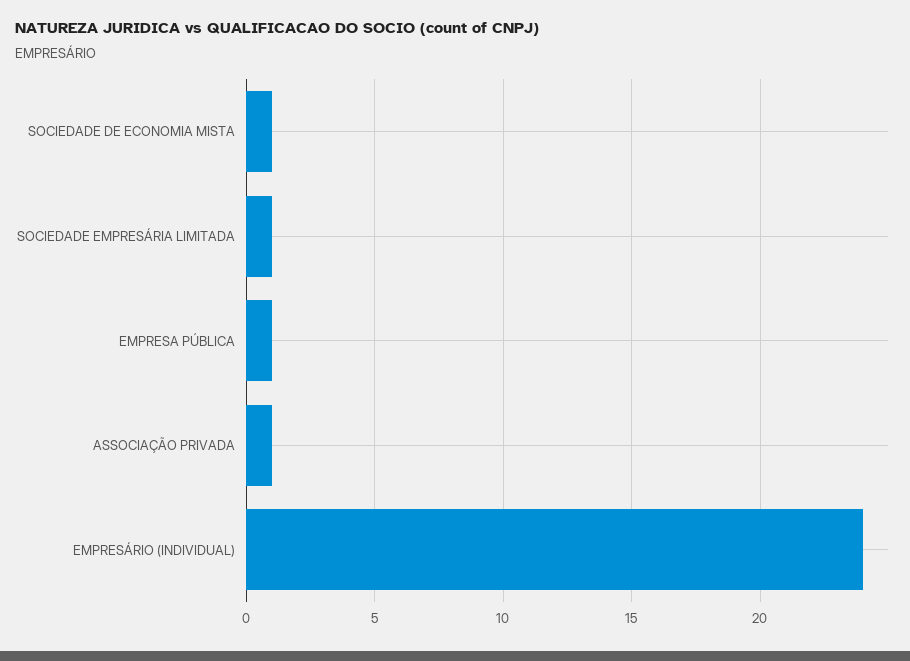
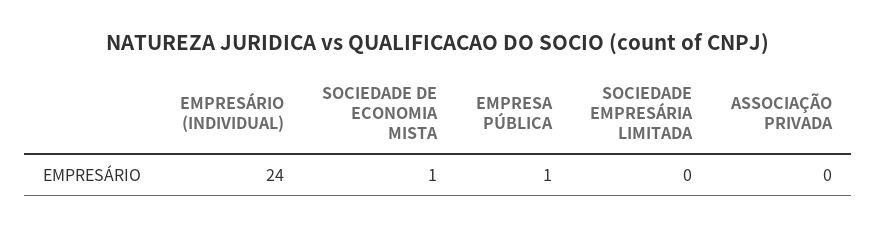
SOCIEDADE EMPRESÁRIA LIMITADA: 1 -> 0
ASSOCIAÇÃO PRIVADA: 1 -> 0

